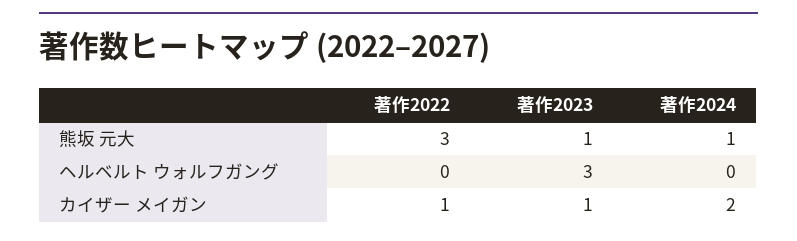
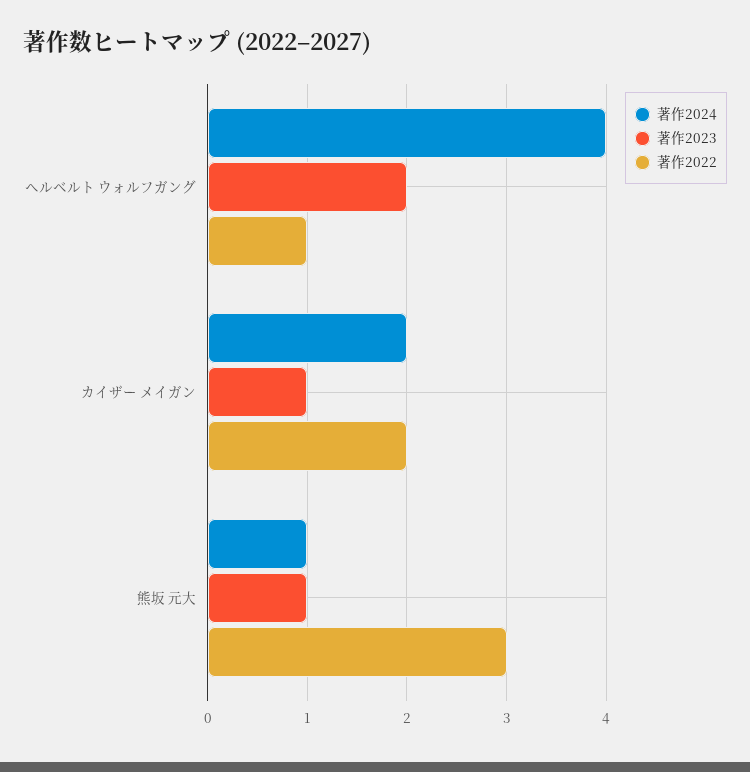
著作2022, ヘルベルト ウォルフガング: 0 -> 1
著作2023, ヘルベルト ウォルフガング: 3 -> 2
著作2024, ヘルベルト ウォルフガング: 0 -> 4
著作2022, カイザー メイガン: 1 -> 2

